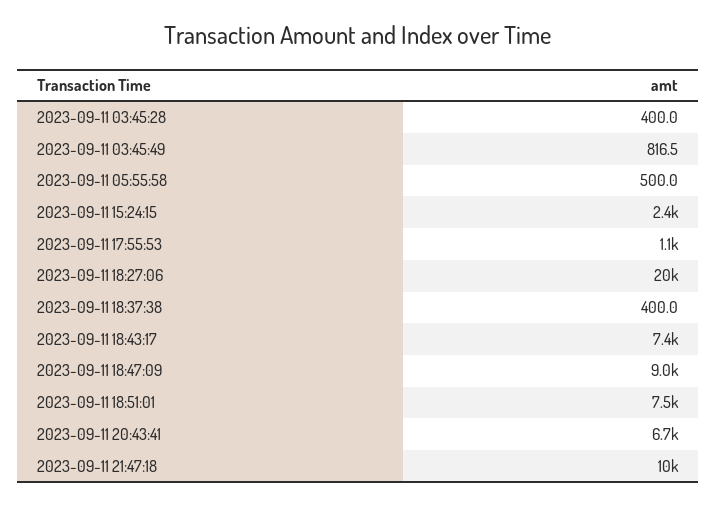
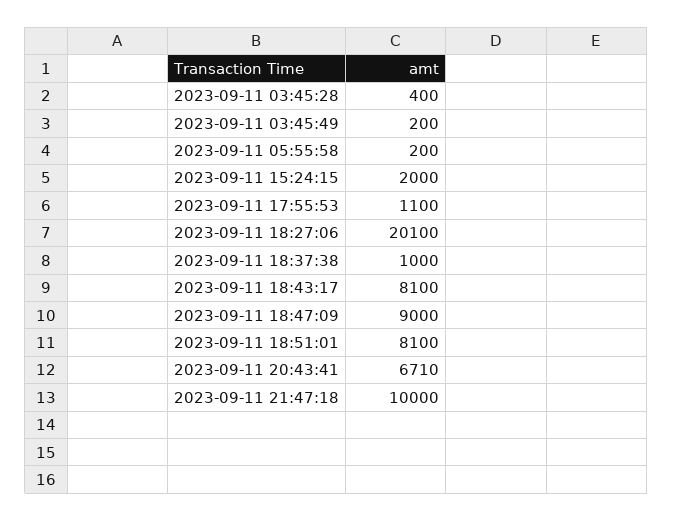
2023-09-11 03:45:49: 816.5 -> 200
2023-09-11 05:55:58: 500 -> 200
2023-09-11 15:24:15: 2400 -> 2000
2023-09-11 18:37:38: 400 -> 1000
2023-09-11 18:43:17: 7400 -> 8100
2023-09-11 18:51:01: 7500 -> 8100

